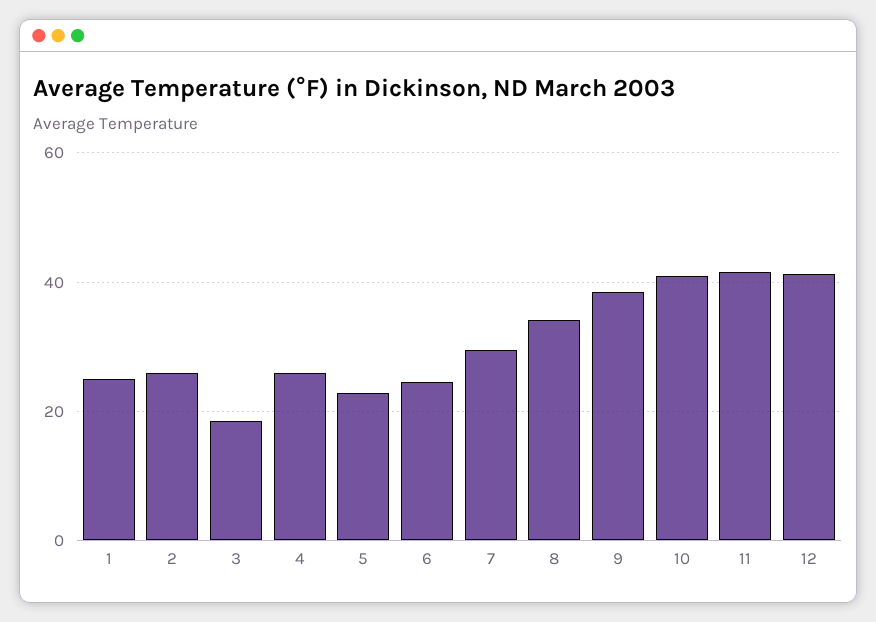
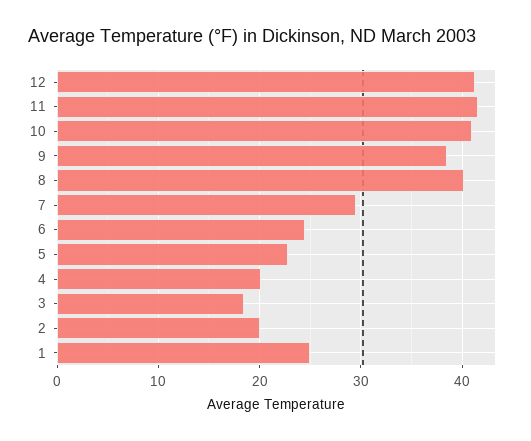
2: 26 -> 20
4: 26 -> 20
8: 34 -> 40

